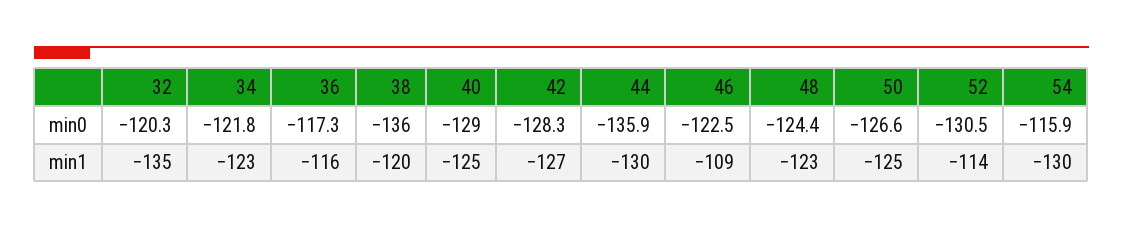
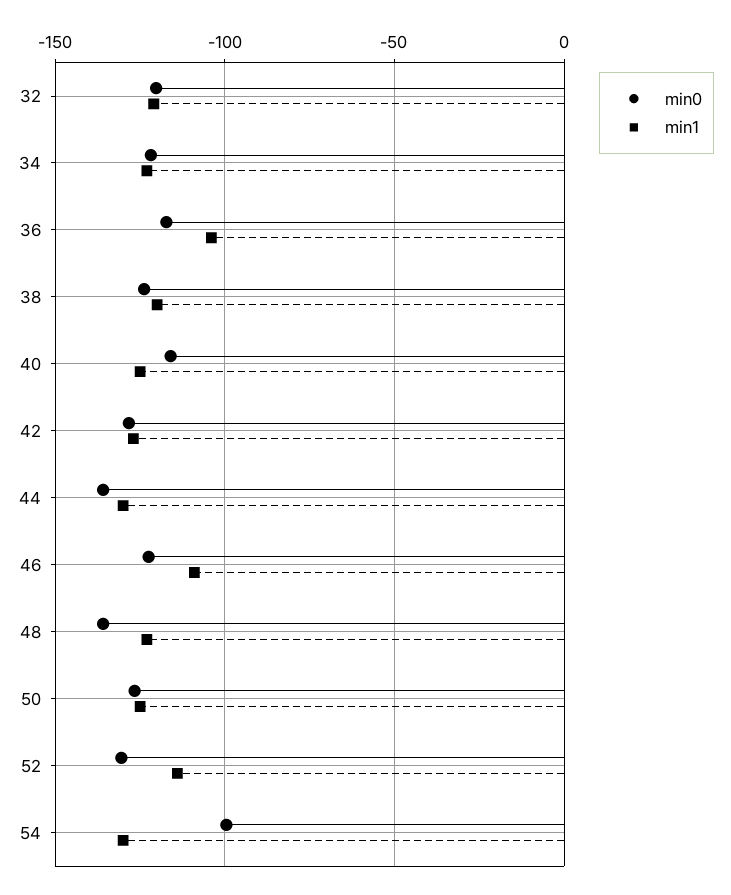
min0, 38: -136 -> -125
min0, 40: -129 -> -115
min0, 48: -124.4 -> -135
min0, 54: -115.9 -> -100
min1, 32: -135 -> -120
min1, 36: -116 -> -105

